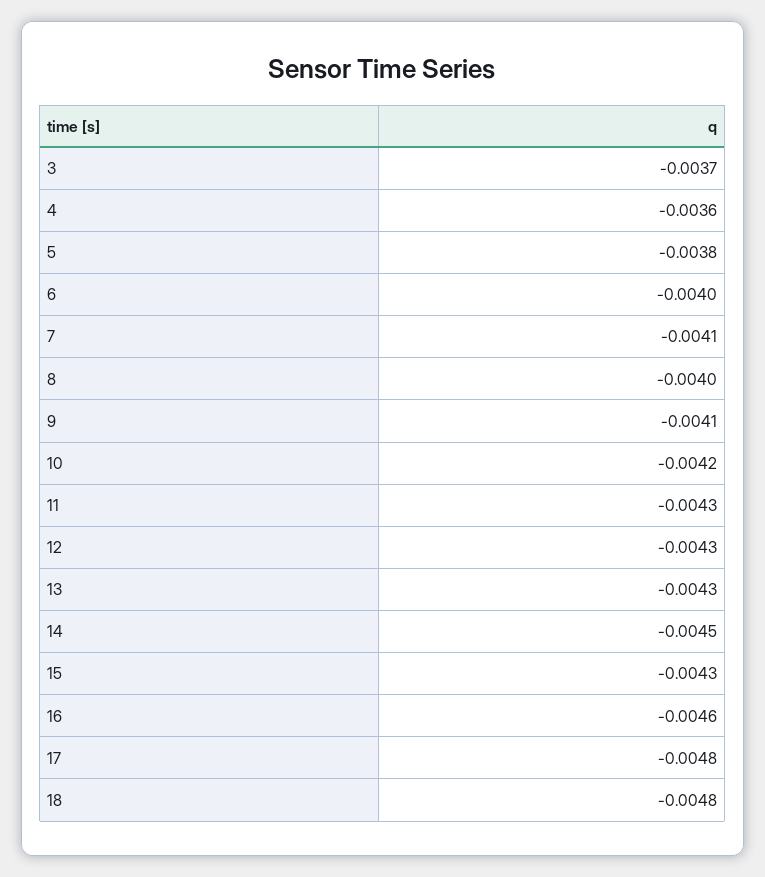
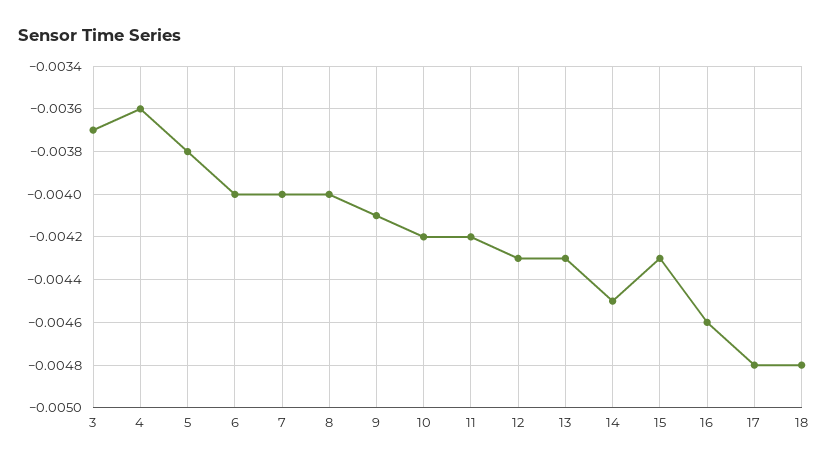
7: -0.0041 -> -0.004
11: -0.0043 -> -0.0042

